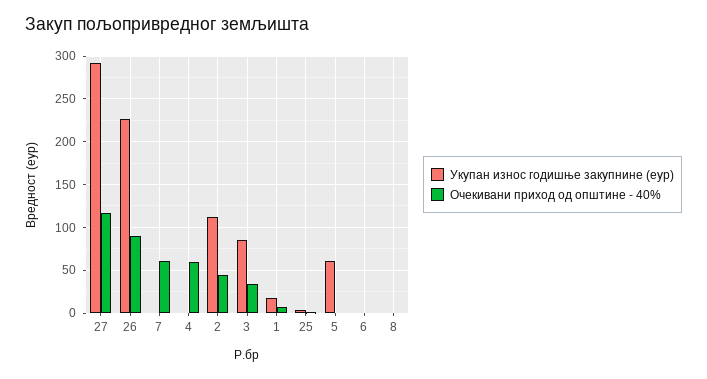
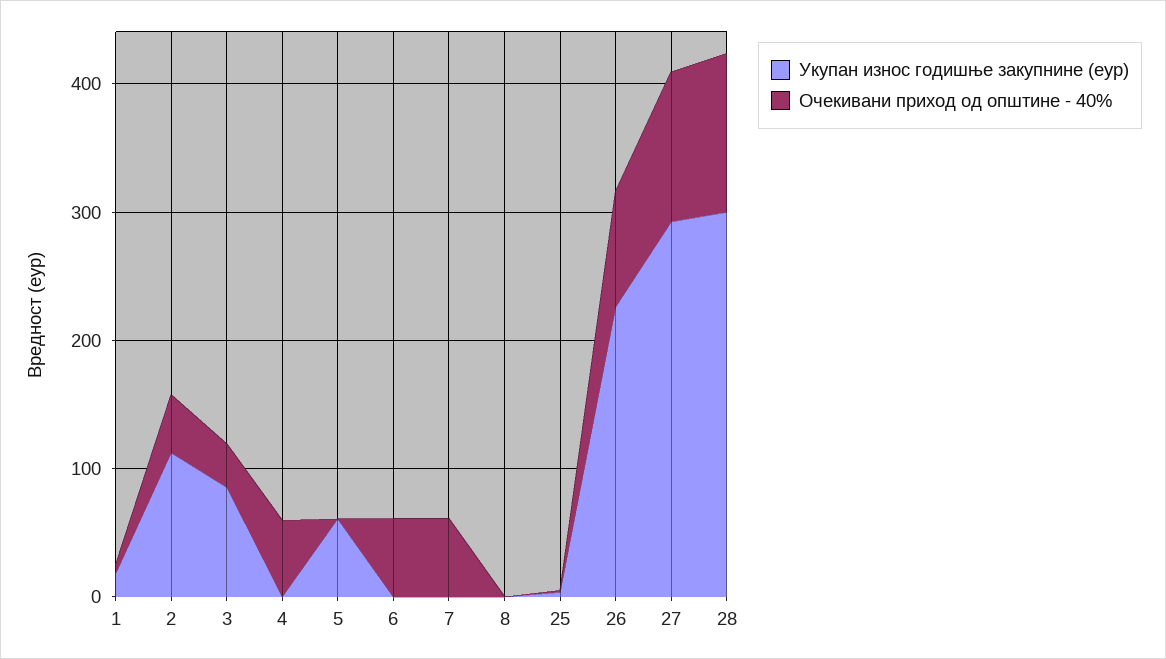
Очекивани приход од општине - 40%, 6: 0 -> 60
Укупан износ годишње закупнине (еур), 28: none -> 300
Очекивани приход од општине - 40%, 28: none -> 120

